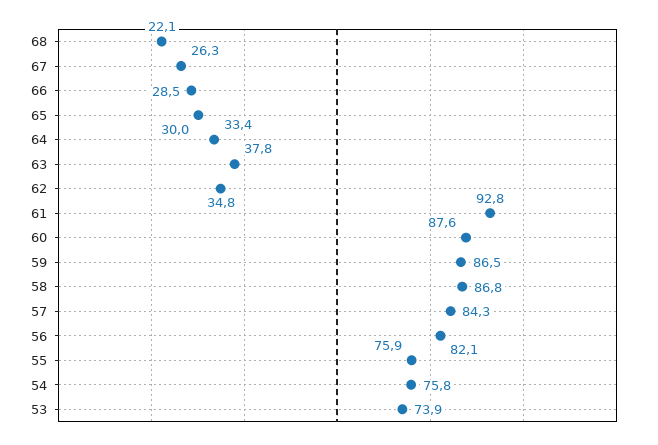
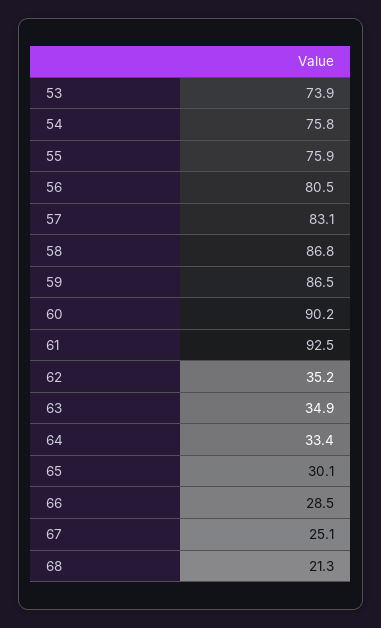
68: 22.1 -> 21.3
67: 26.3 -> 25.1
65: 30 -> 30.1
63: 37.8 -> 34.9
62: 34.8 -> 35.2
61: 92.8 -> 92.5
60: 87.6 -> 90.2
57: 84.3 -> 83.1
56: 82.1 -> 80.5

